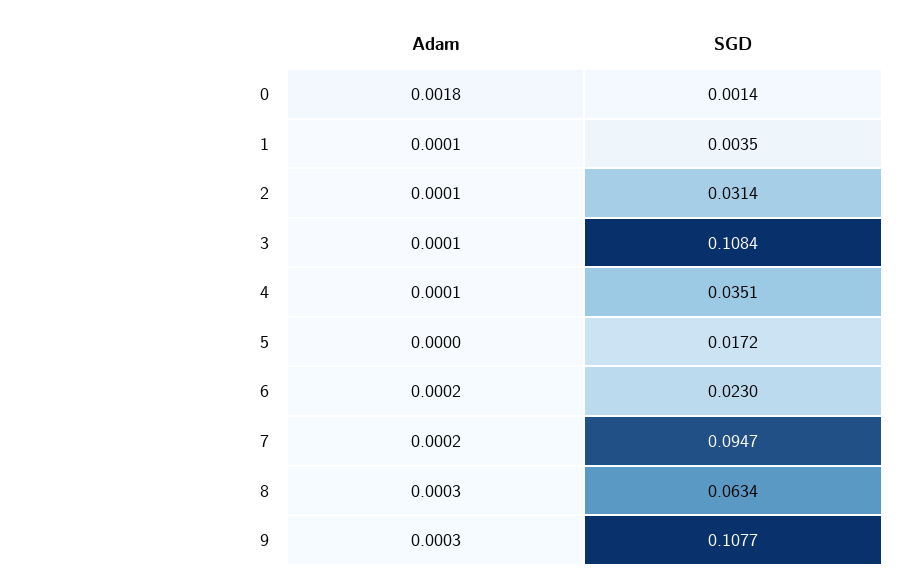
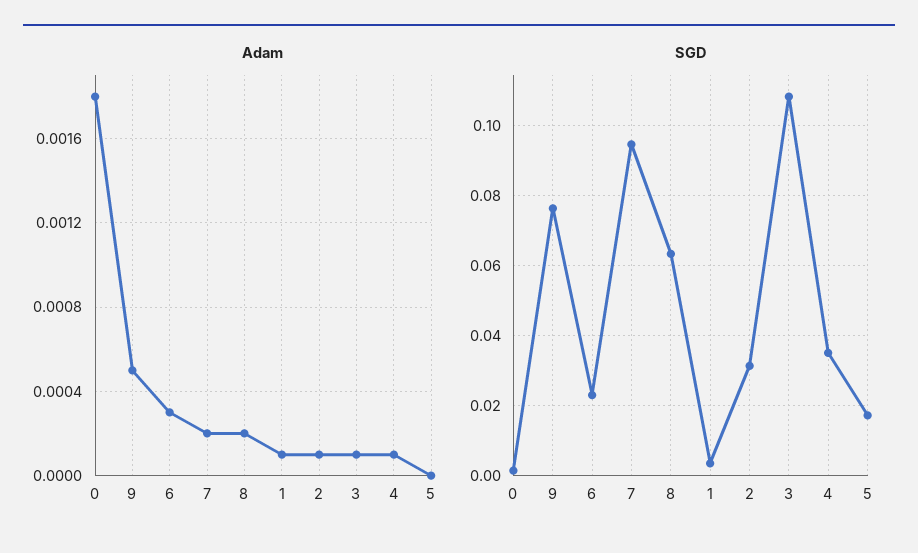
Adam, 6: 0.0002 -> 0.0003
Adam, 8: 0.0003 -> 0.0002
Adam, 9: 0.0003 -> 0.0005
SGD, 9: 0.1077 -> 0.076

